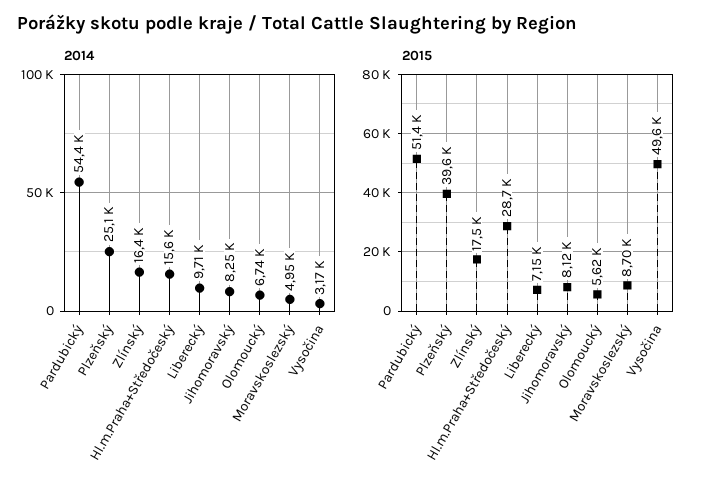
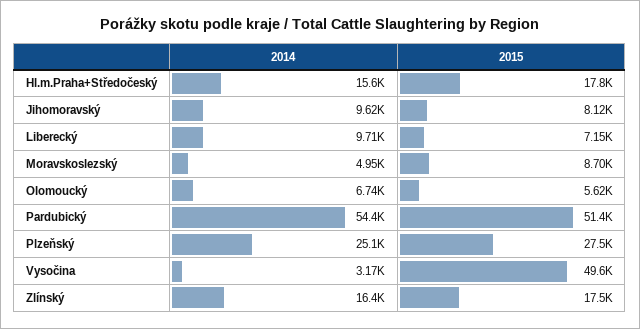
2014, Jihomoravský: 8250 -> 9620
2015, Plzeňský: 39600 -> 27500
2015, Hl.m.Praha+Středočeský: 28700 -> 17800

